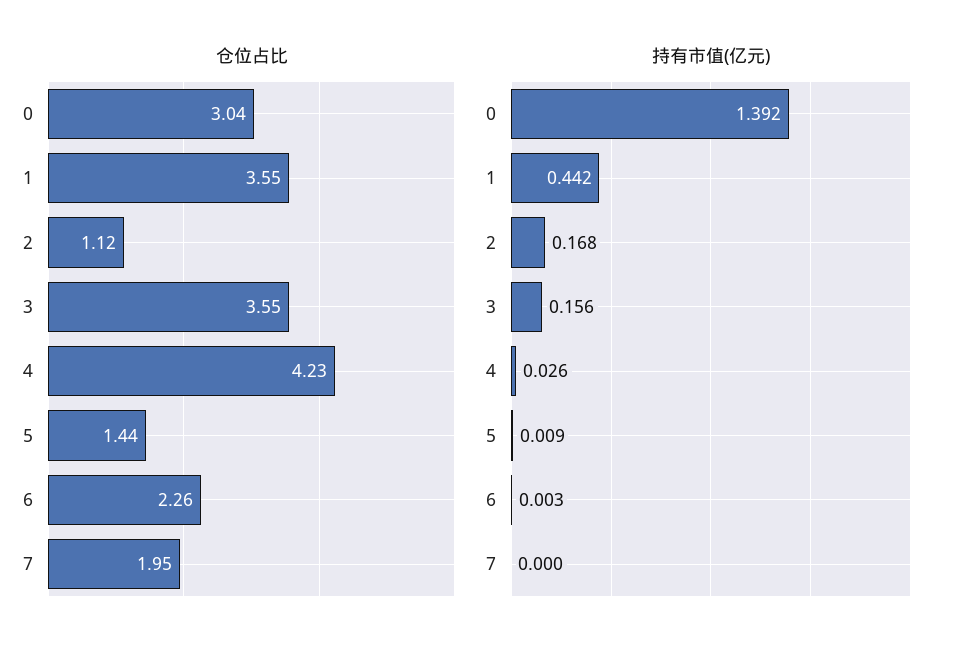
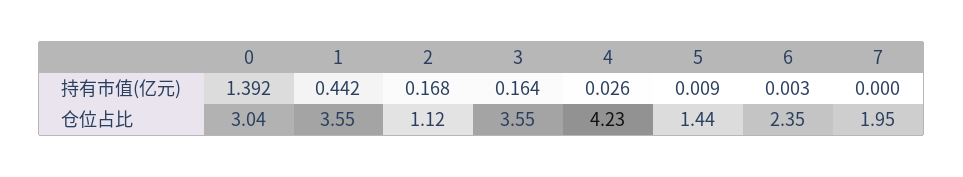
仓位占比, 6: 2.26 -> 2.35
持有市值(亿元), 3: 0.156 -> 0.164

